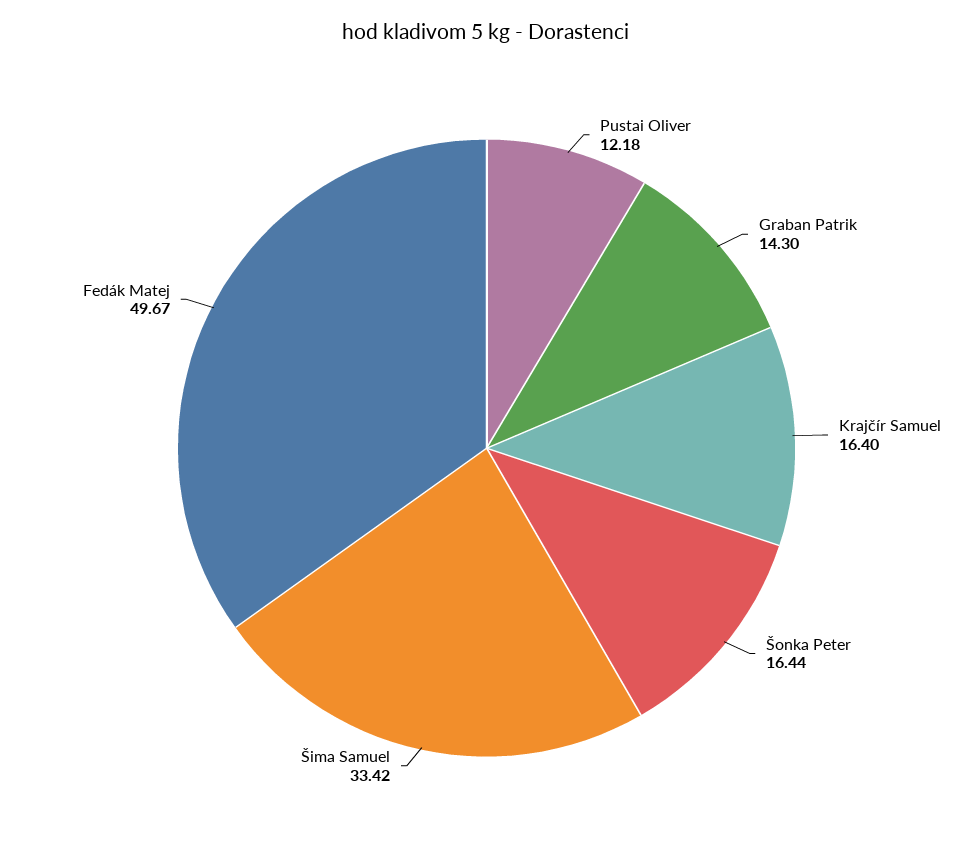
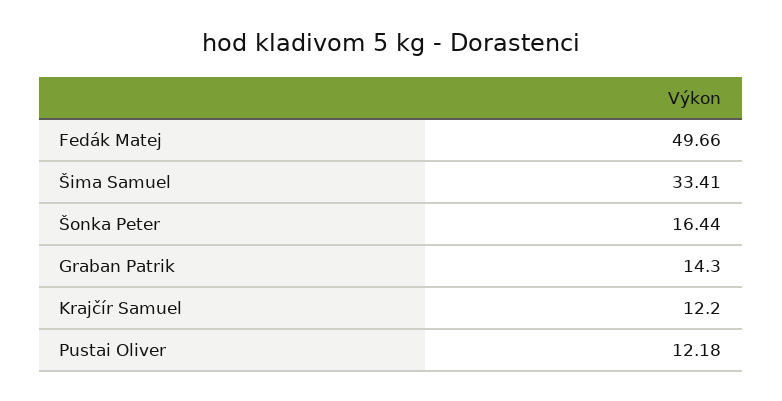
Krajčír Samuel: 16.4 -> 12.2
Šima Samuel: 33.42 -> 33.41
Fedák Matej: 49.67 -> 49.66

